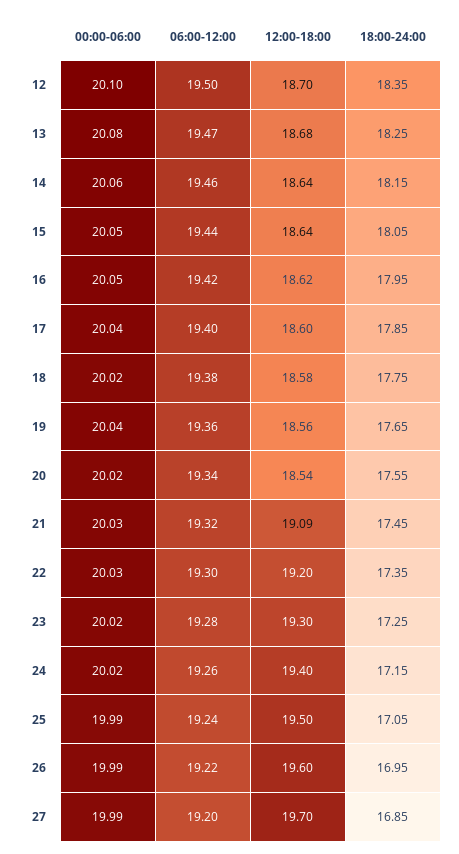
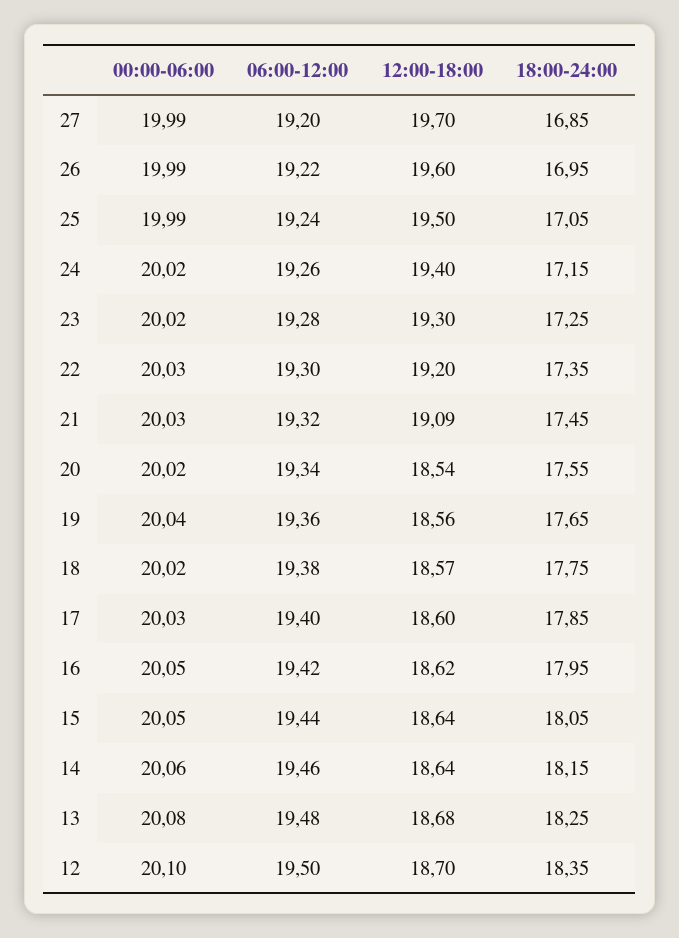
06:00-12:00, 13: 19.47 -> 19.48
00:00-06:00, 17: 20.04 -> 20.03
12:00-18:00, 18: 18.58 -> 18.57

